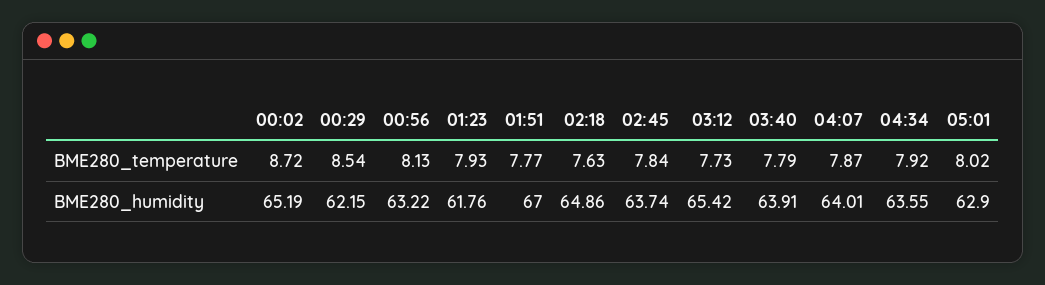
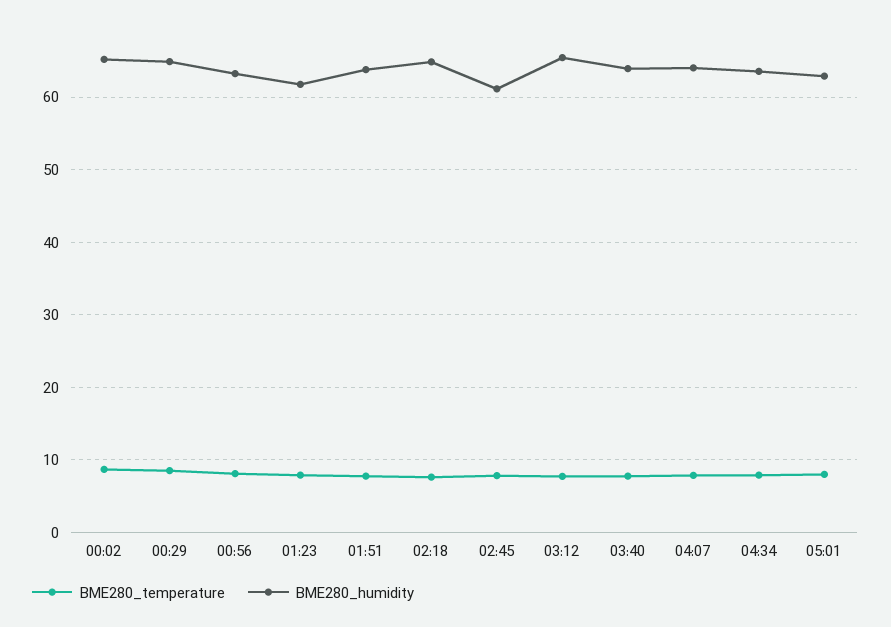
BME280_humidity, 00:29: 62.15 -> 65
BME280_humidity, 01:51: 67 -> 64
BME280_humidity, 02:45: 63.74 -> 61

